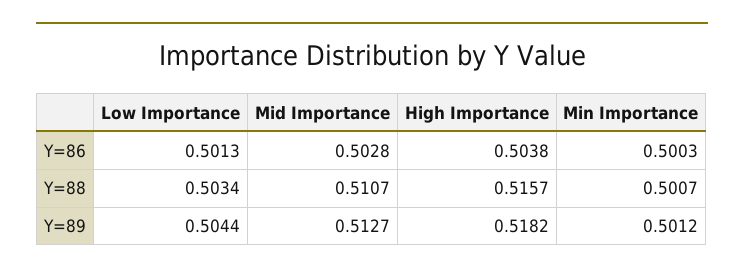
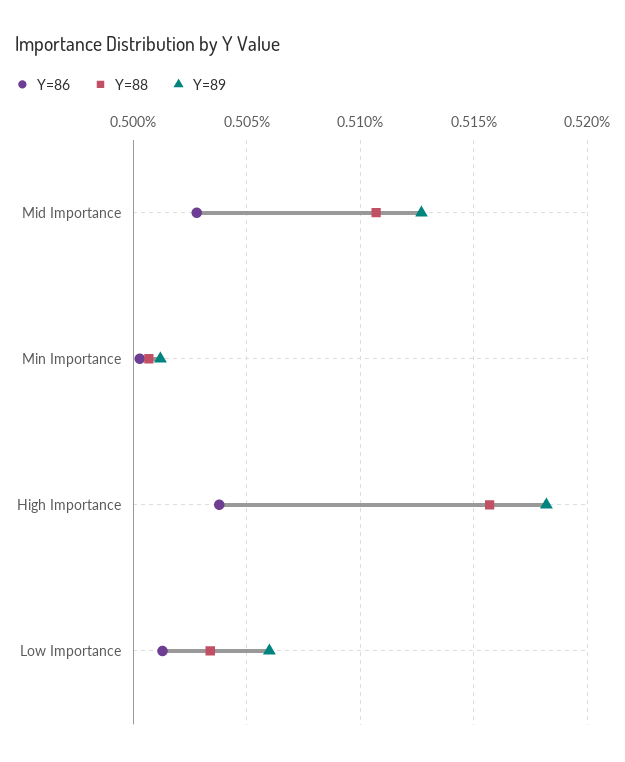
Y=89, Low Importance: 0.5044 -> 0.506

